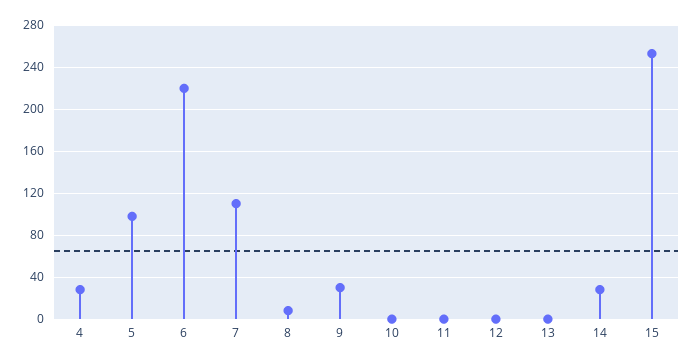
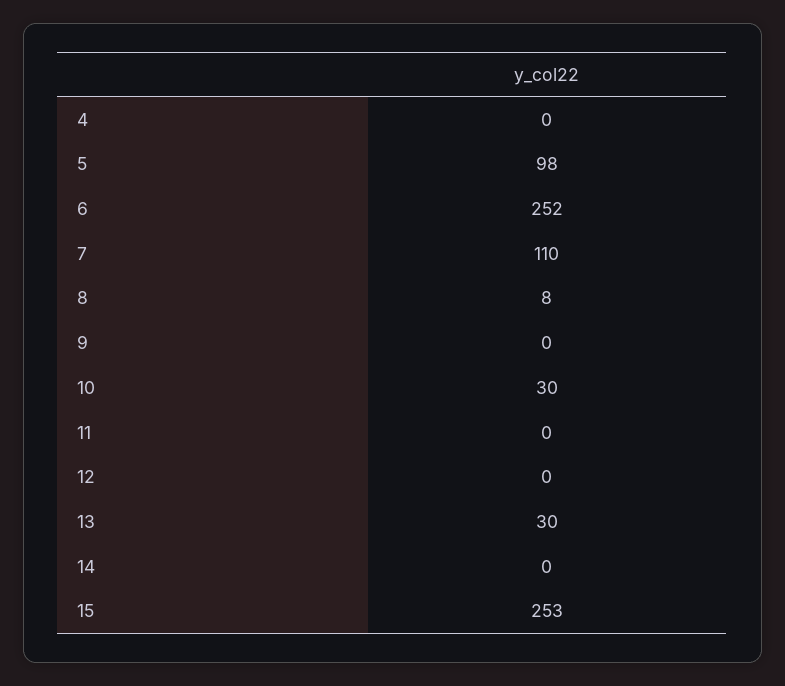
4: 30 -> 0
6: 220 -> 252
9: 30 -> 0
10: 0 -> 30
13: 0 -> 30
14: 30 -> 0

